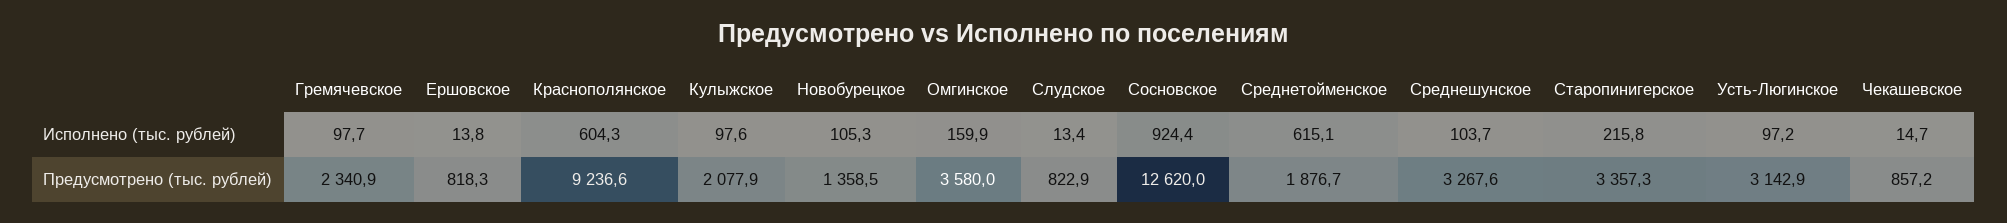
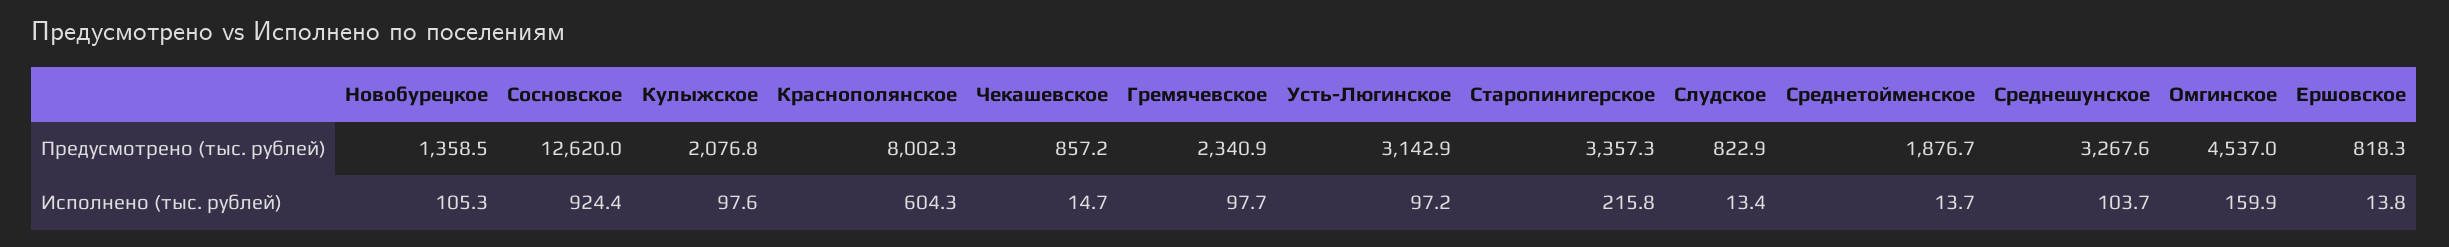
Среднетойменское, Исполнено (тыс. рублей): 615.1 -> 13.7
Краснополянское, Предусмотрено (тыс. рублей): 9236.6 -> 8002.3
Кулыжское, Предусмотрено (тыс. рублей): 2077.9 -> 2076.8
Омгинское, Предусмотрено (тыс. рублей): 3580 -> 4537

